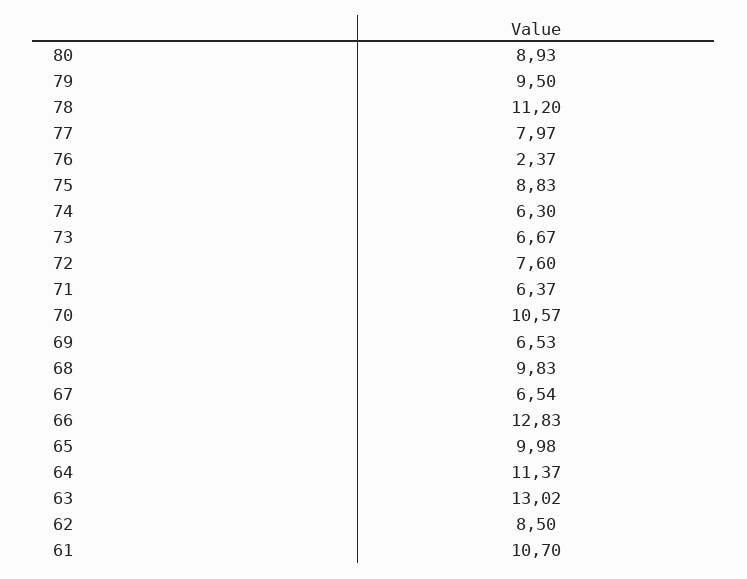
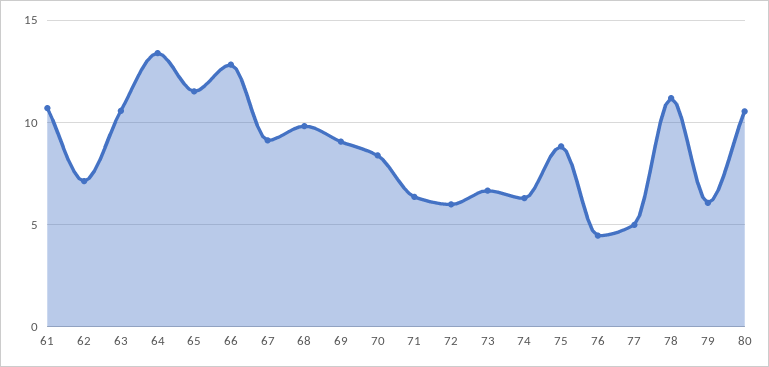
80: 8.93 -> 10.5
79: 9.5 -> 6
77: 7.97 -> 5
76: 2.37 -> 4.5
72: 7.6 -> 6
70: 10.57 -> 8.5
69: 6.53 -> 9
67: 6.54 -> 9
65: 9.98 -> 11.5
64: 11.37 -> 13.5
63: 13.02 -> 10.5
62: 8.5 -> 7

